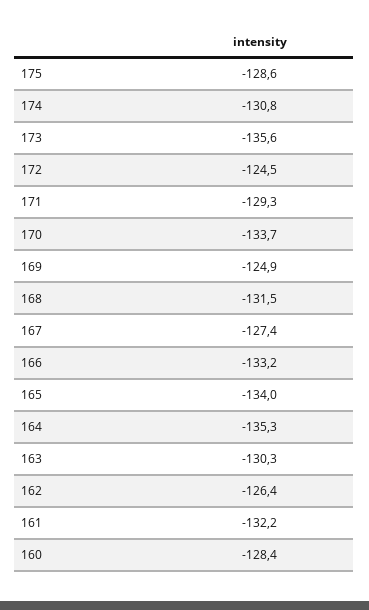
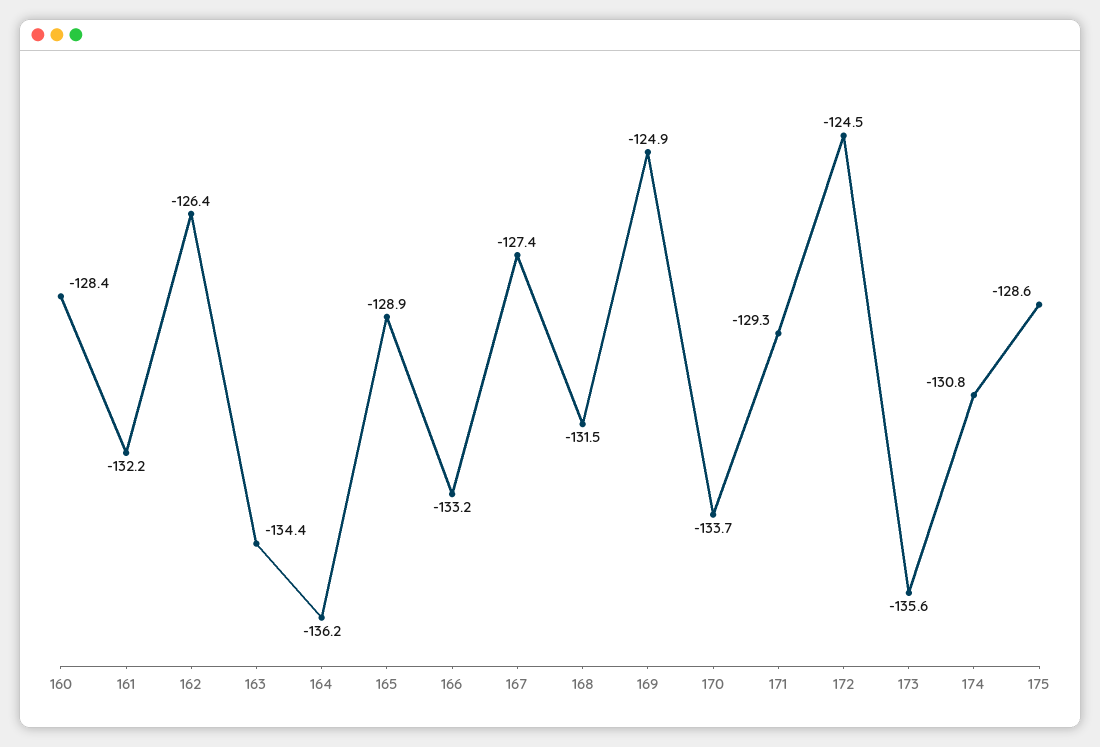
165: -134 -> -128.9
164: -135.3 -> -136.2
163: -130.3 -> -134.4

